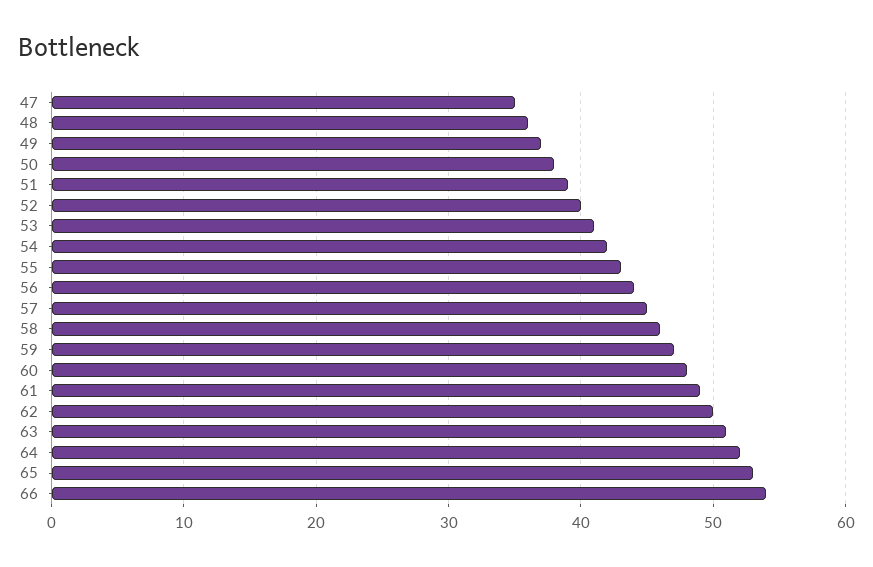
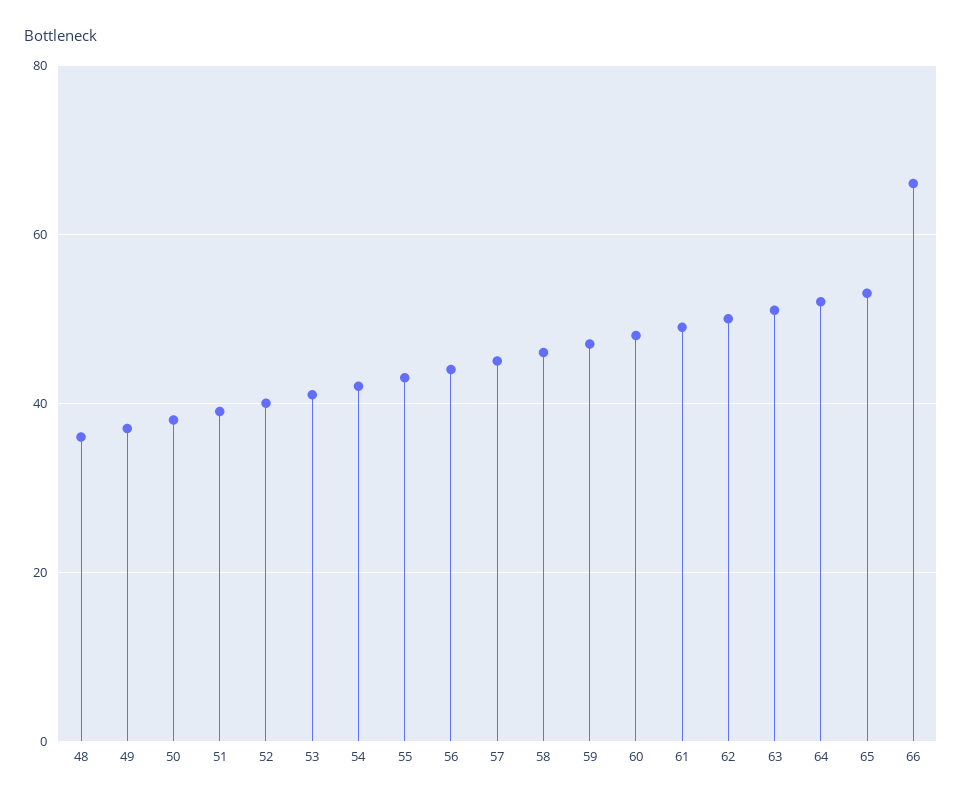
47: 35 -> none
66: 54 -> 65

